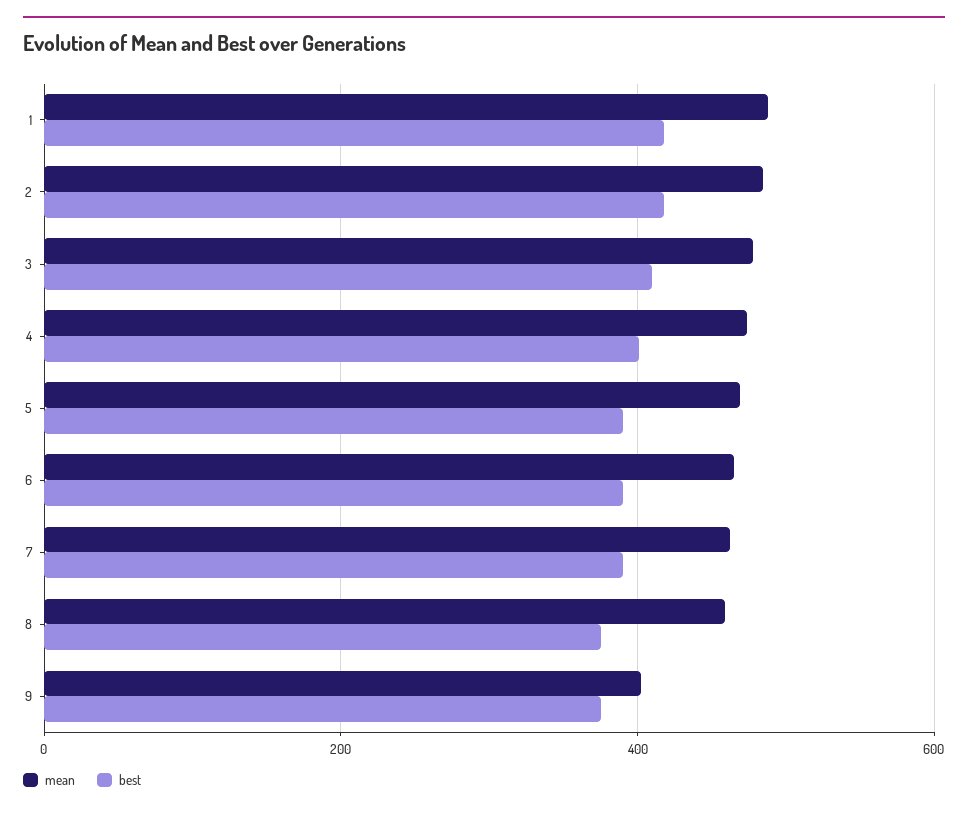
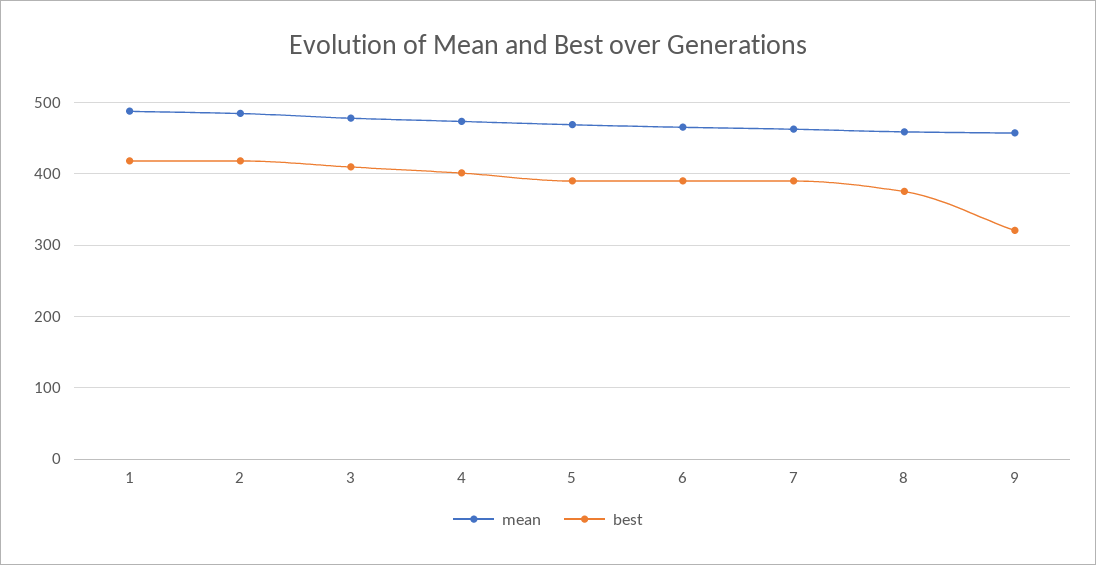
mean, 9: 400 -> 460
best, 9: 380 -> 320

